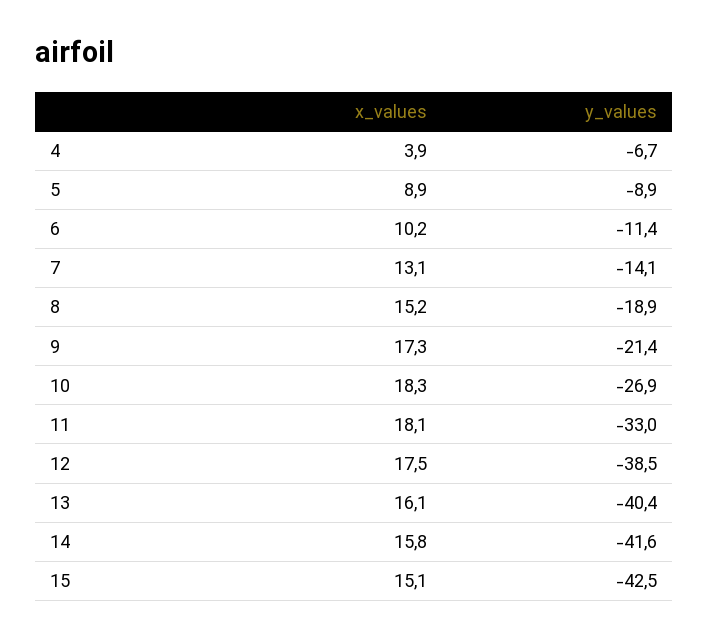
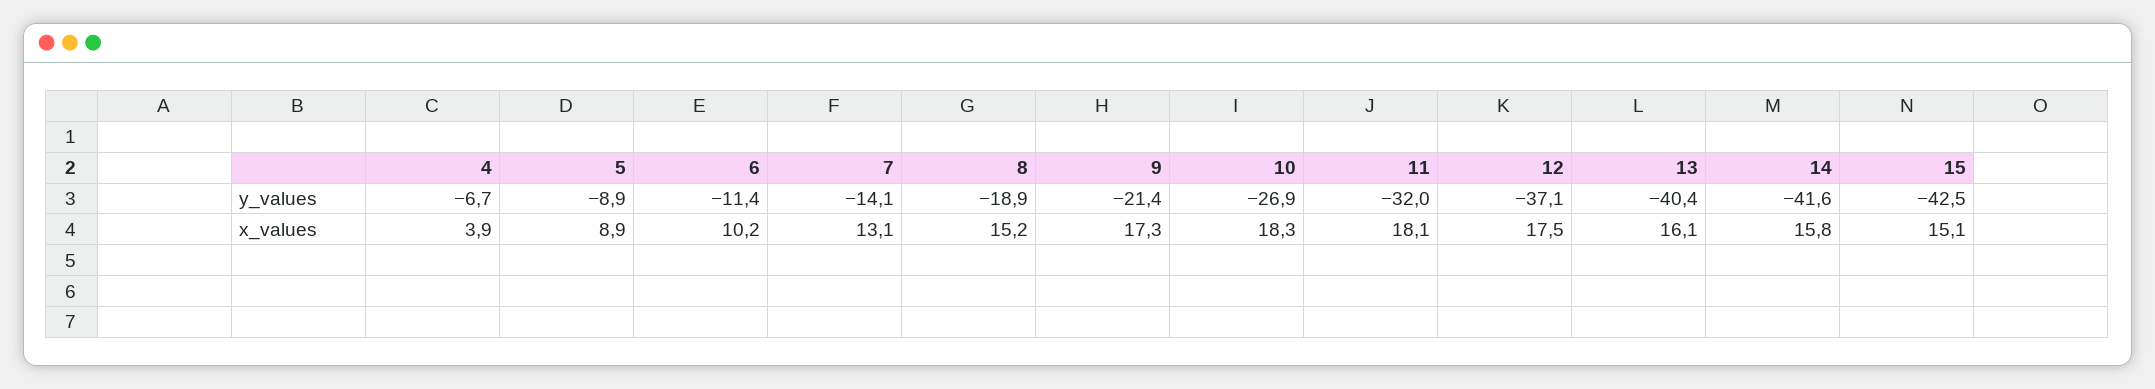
y_values, 11: -33 -> -32
y_values, 12: -38.5 -> -37.1

